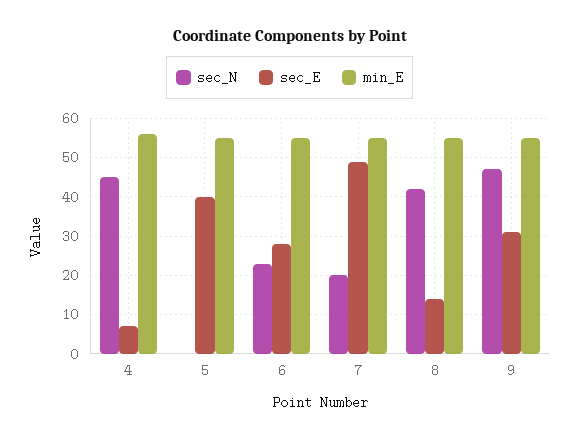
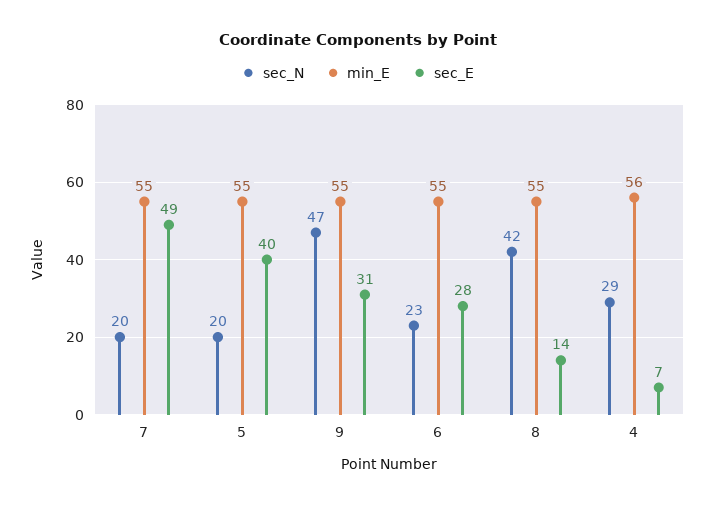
sec_N, 4: 45 -> 29
sec_N, 5: 0 -> 20

